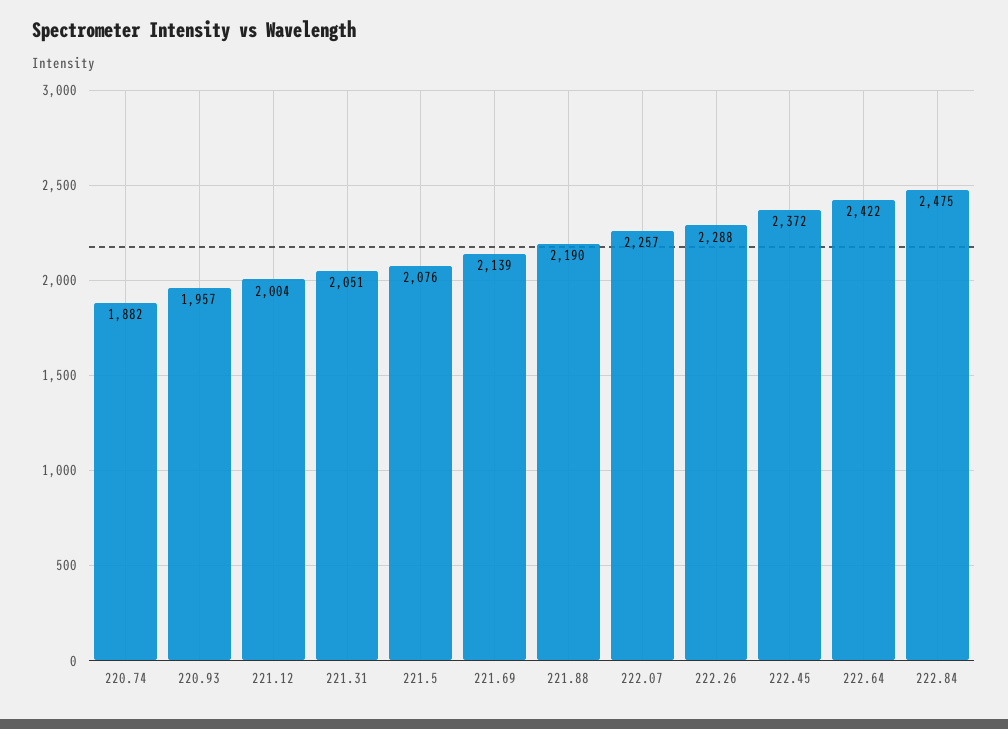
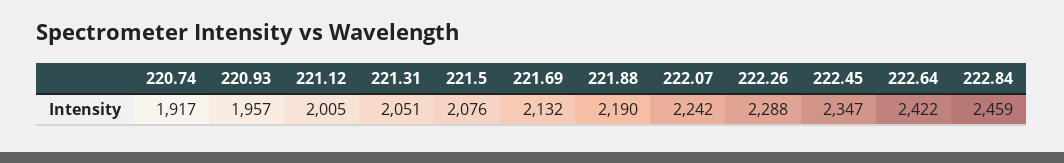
220.74: 1882 -> 1917
221.12: 2004 -> 2005
221.69: 2139 -> 2132
222.07: 2257 -> 2242
222.45: 2372 -> 2347
222.84: 2475 -> 2459

